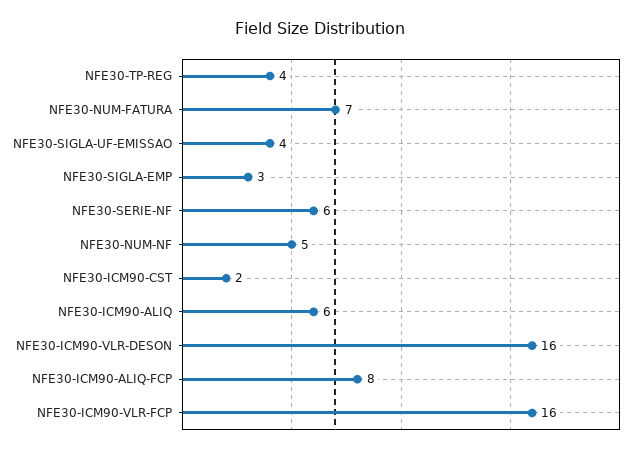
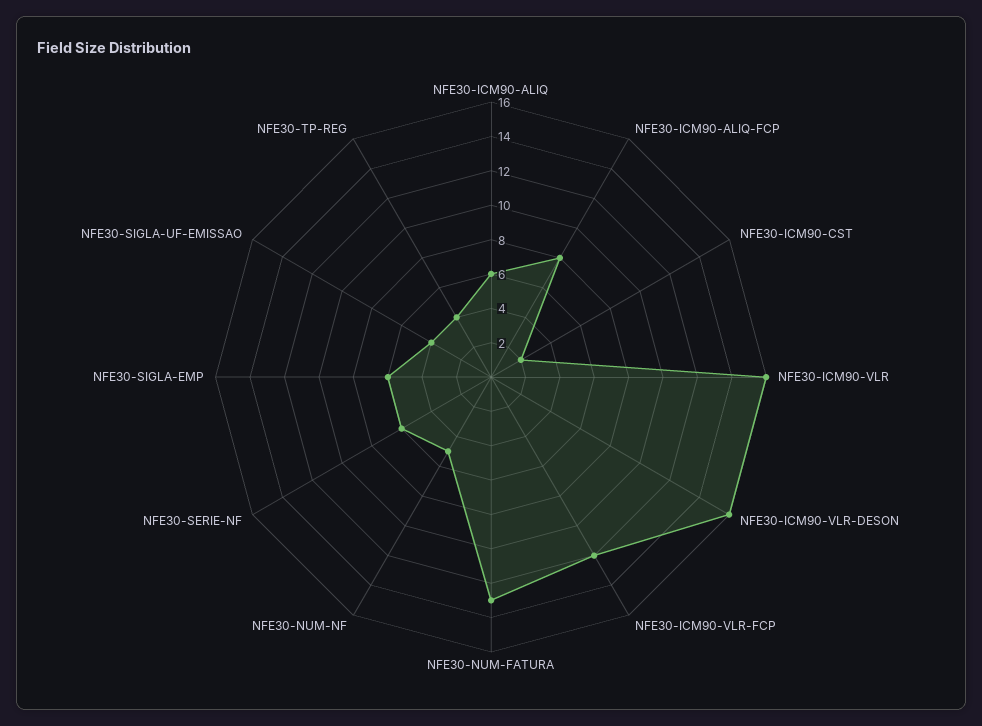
NFE30-NUM-FATURA: 7 -> 13
NFE30-SIGLA-EMP: 3 -> 6
NFE30-ICM90-VLR-FCP: 16 -> 12
NFE30-ICM90-VLR: none -> 16

